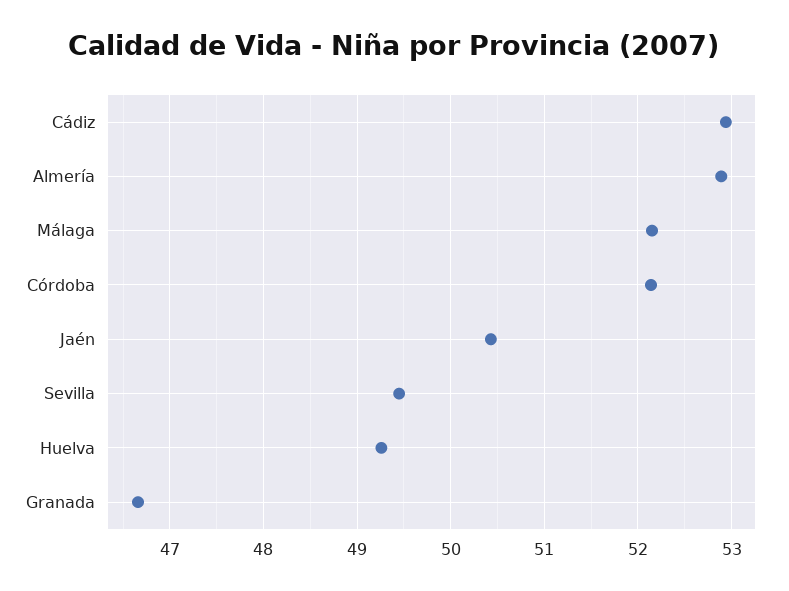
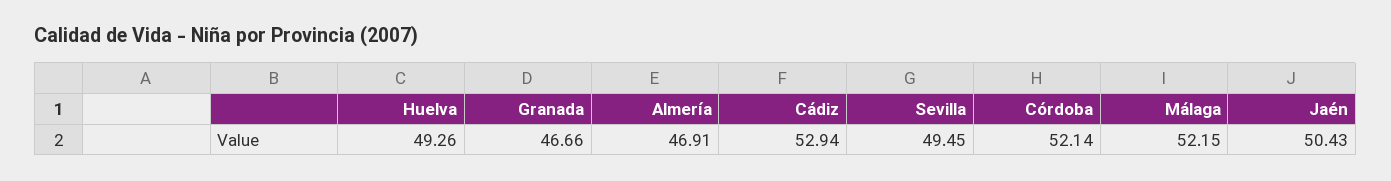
Almería: 52.9 -> 46.91

